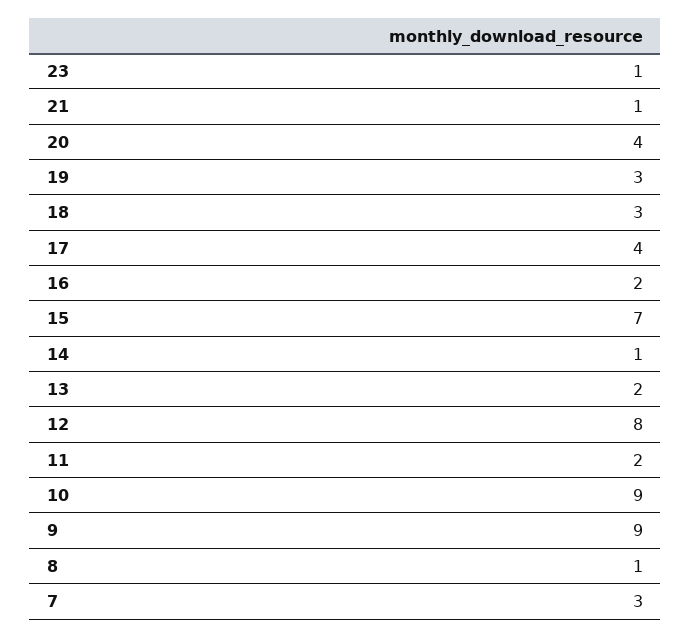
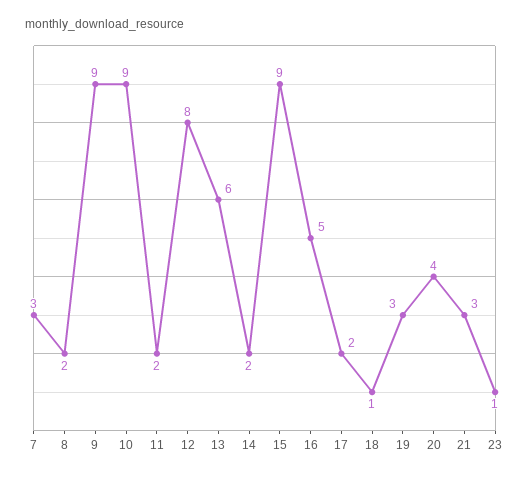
21: 1 -> 3
18: 3 -> 1
17: 4 -> 2
16: 2 -> 5
15: 7 -> 9
14: 1 -> 2
13: 2 -> 6
8: 1 -> 2

